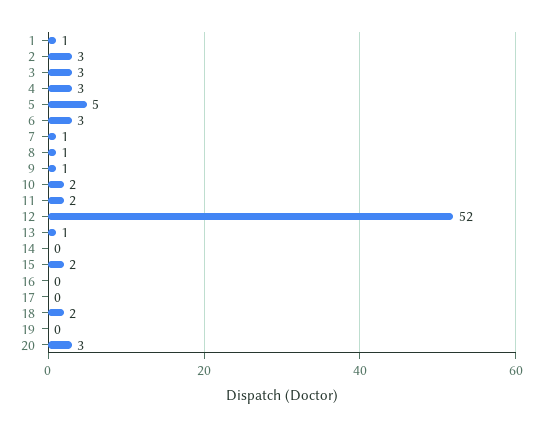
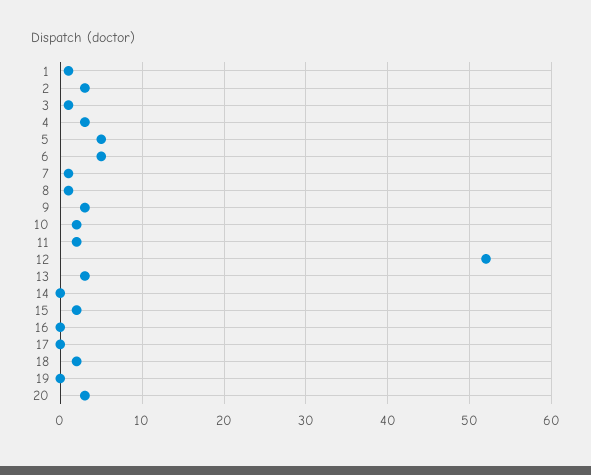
3: 3 -> 1
6: 3 -> 5
9: 1 -> 3
13: 1 -> 3

